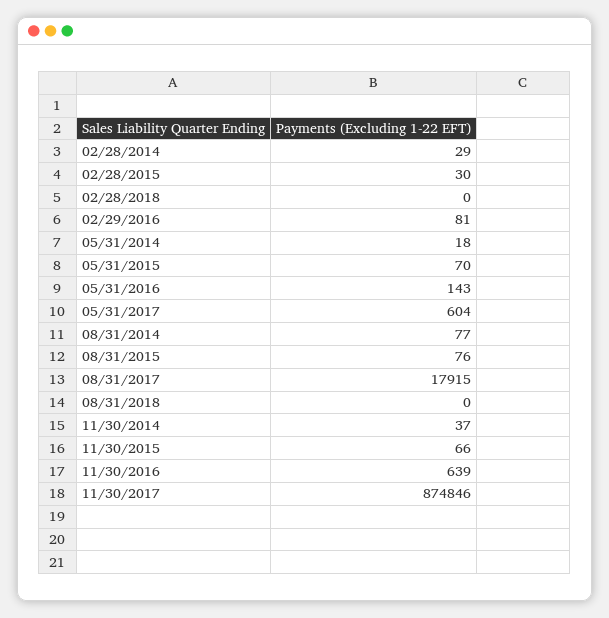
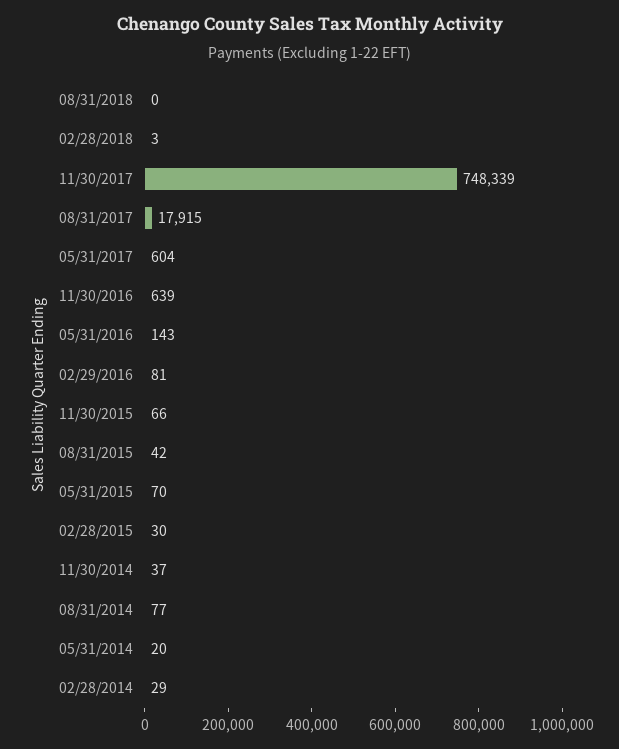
02/28/2018: 0 -> 3
05/31/2014: 18 -> 20
08/31/2015: 76 -> 42
11/30/2017: 874846 -> 748339

